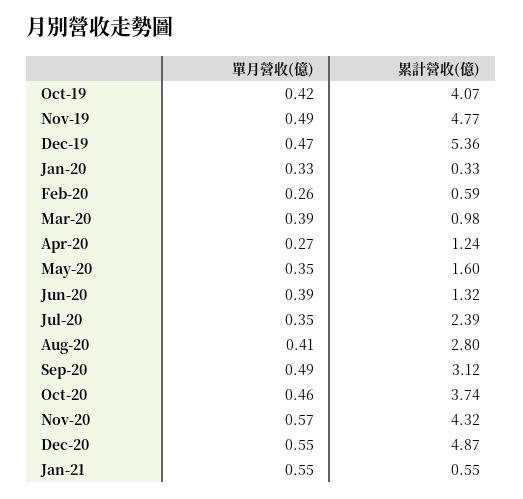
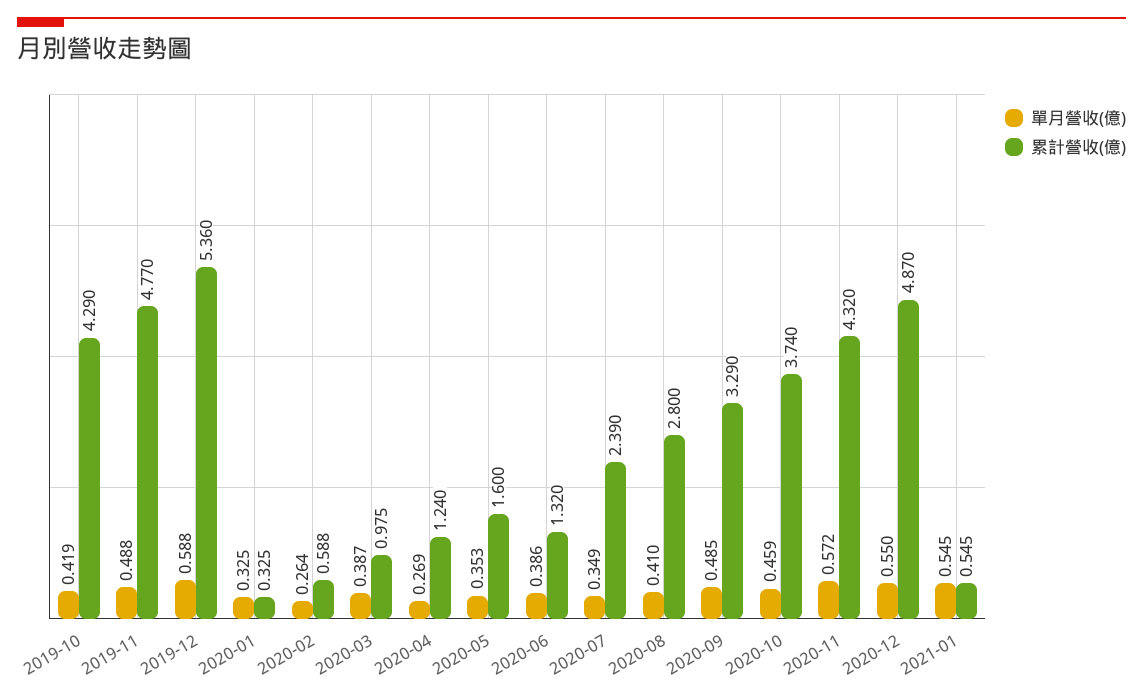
累計營收(億), Oct-19: 4.07 -> 4.29
單月營收(億), Dec-19: 0.47 -> 0.588
累計營收(億), Sep-20: 3.12 -> 3.29

